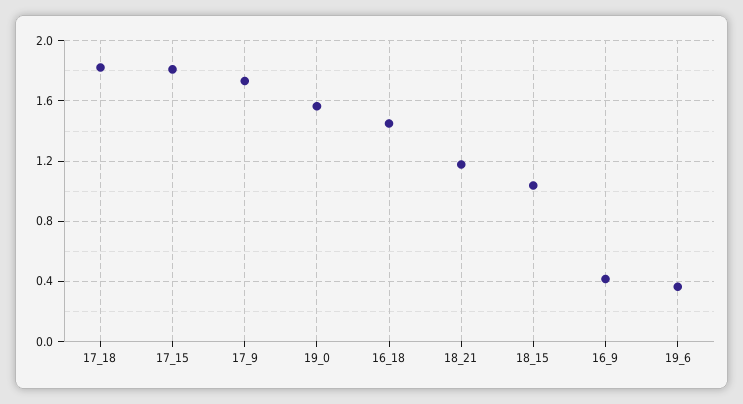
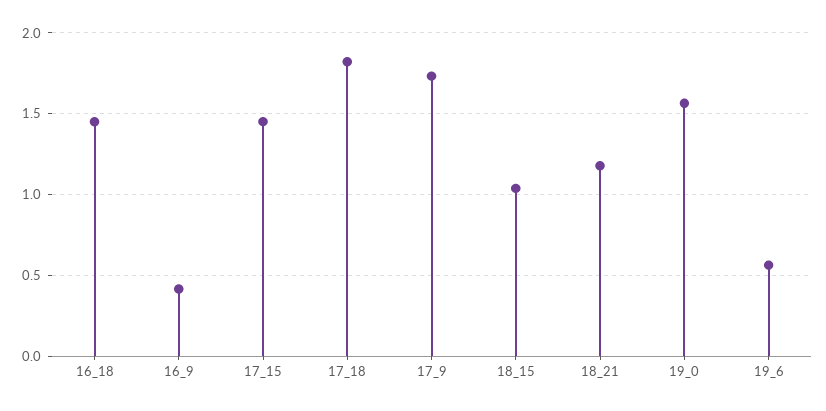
17_15: 1.8 -> 1.45
19_6: 0.35 -> 0.55

